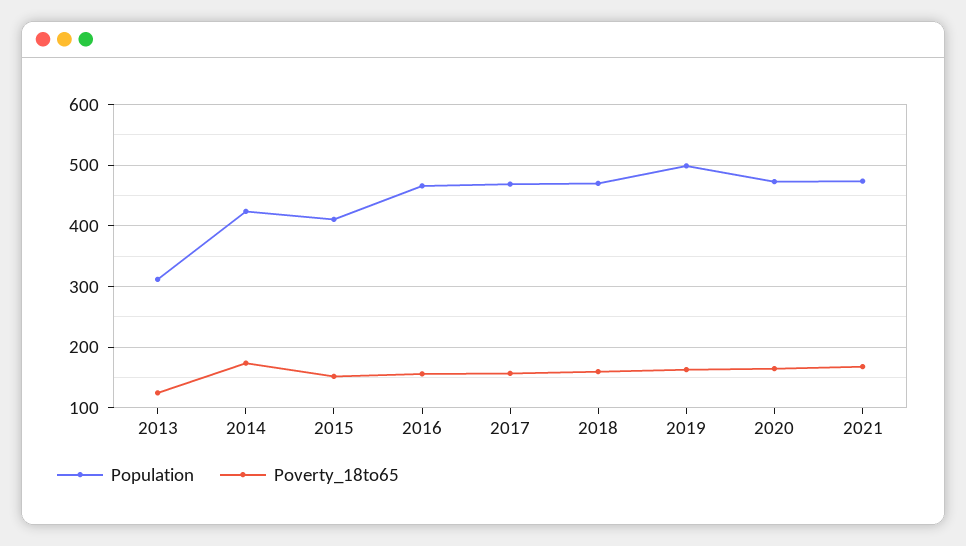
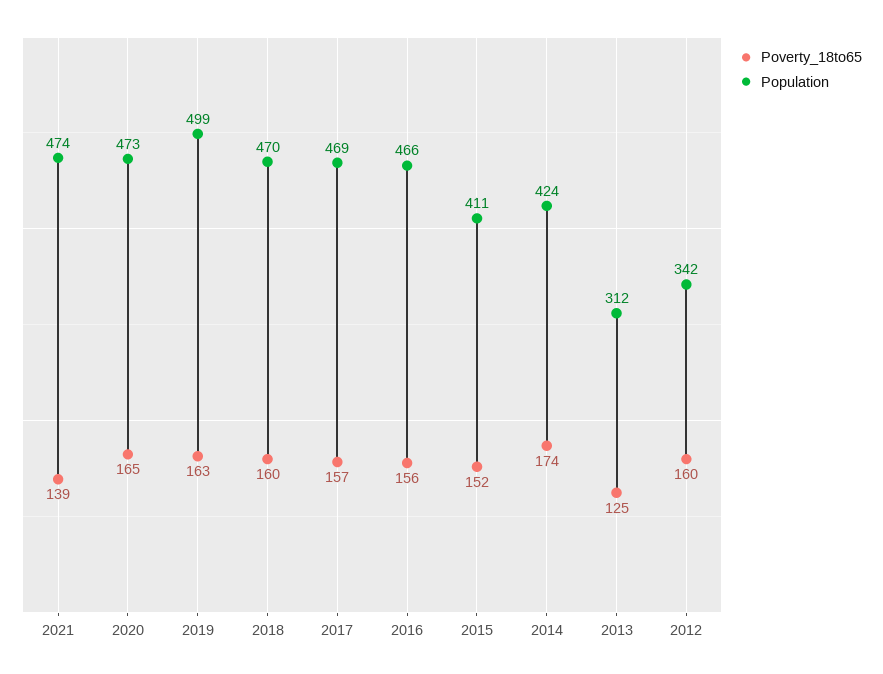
Poverty_18to65, 2021: 170 -> 139
Poverty_18to65, 2012: none -> 160
Population, 2012: none -> 342

